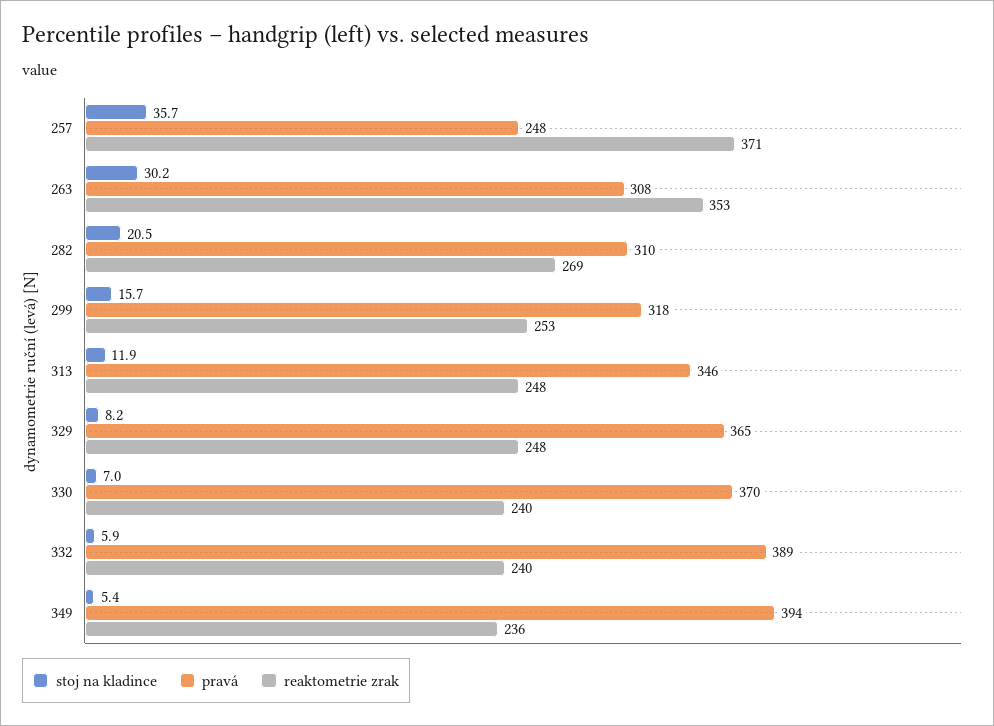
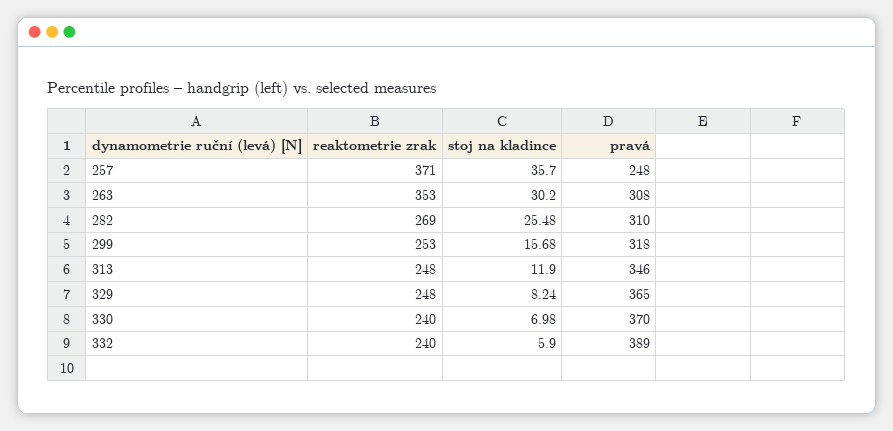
stoj na kladince, 282: 20.5 -> 25.48
stoj na kladince, 349: 5.4 -> none
pravá, 349: 394 -> none
reaktometrie zrak, 349: 236 -> none

